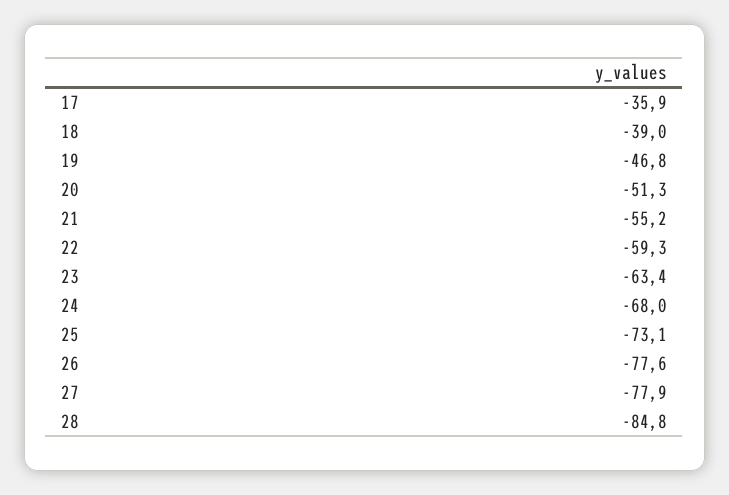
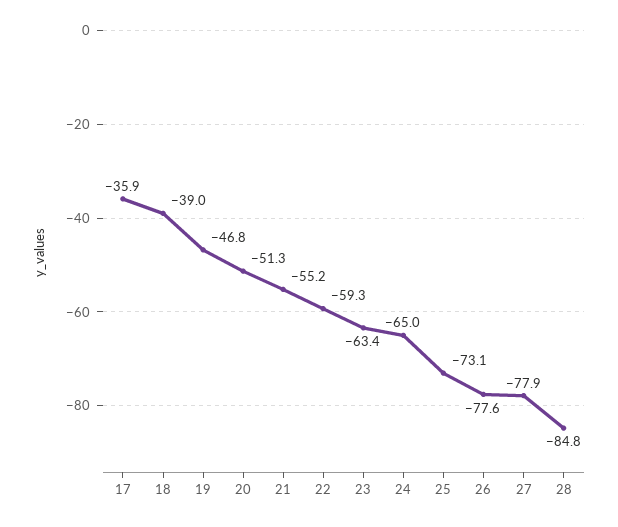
24: -68 -> -65

